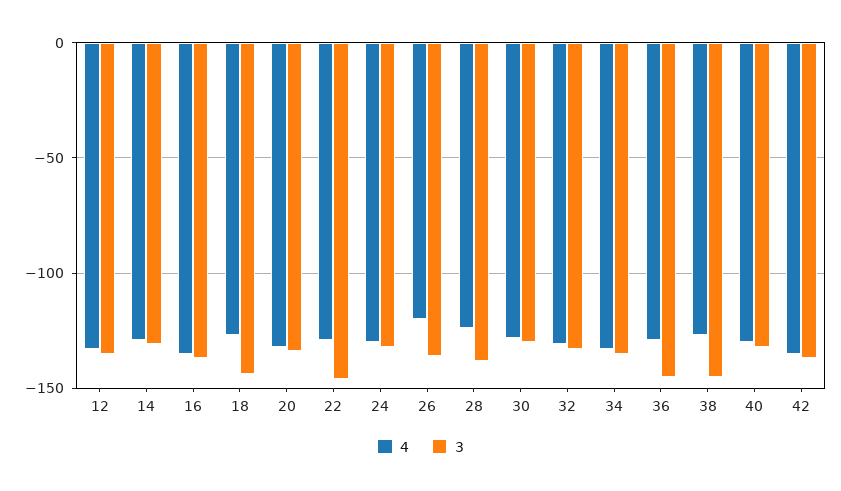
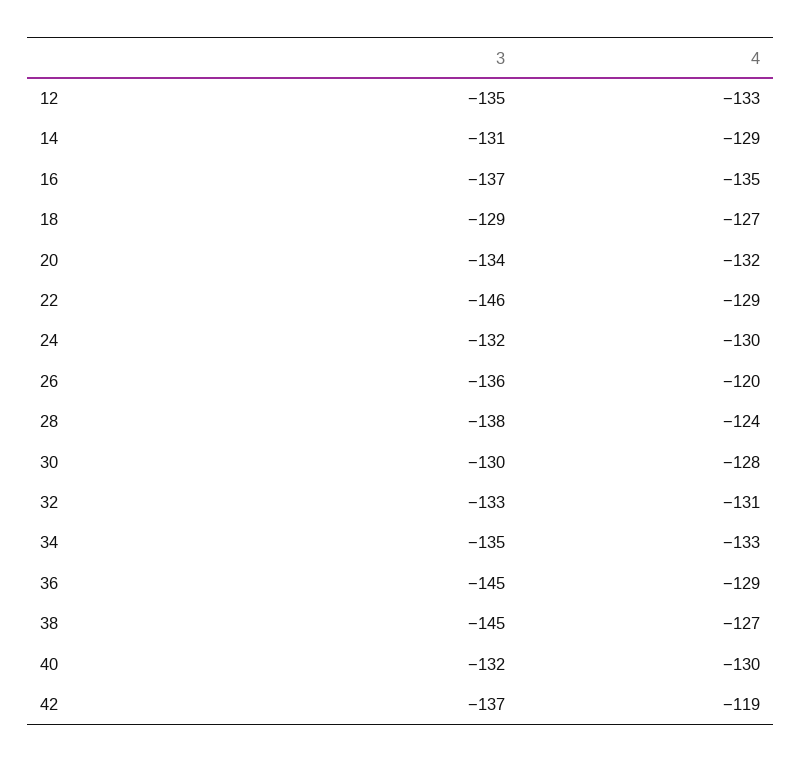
3, 18: -145 -> -129
4, 42: -135 -> -119

